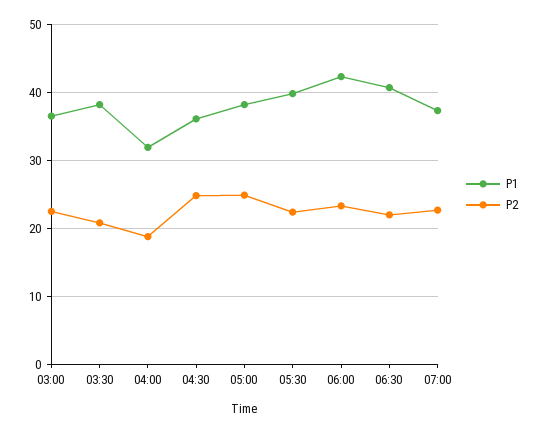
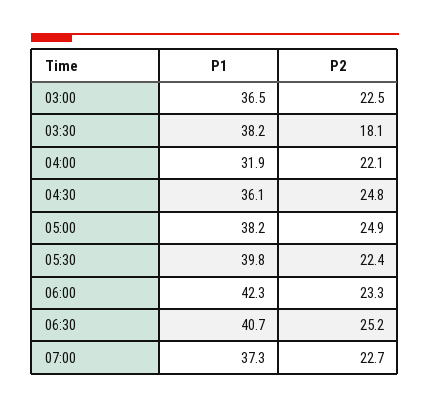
P2, 03:30: 21 -> 18.1
P2, 04:00: 19 -> 22.1
P2, 06:30: 22 -> 25.2

